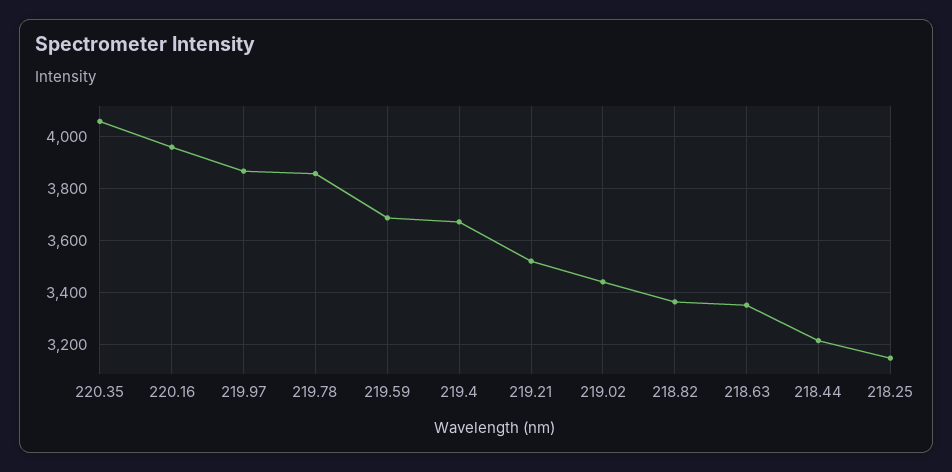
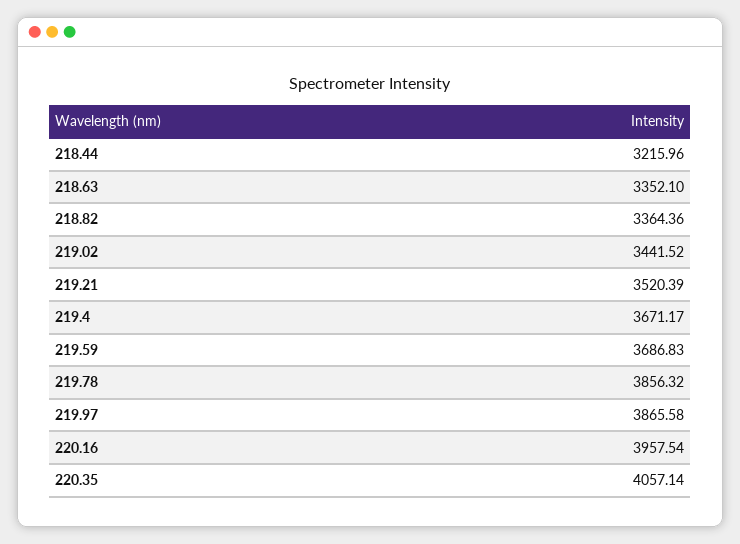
218.25: 3150 -> none

